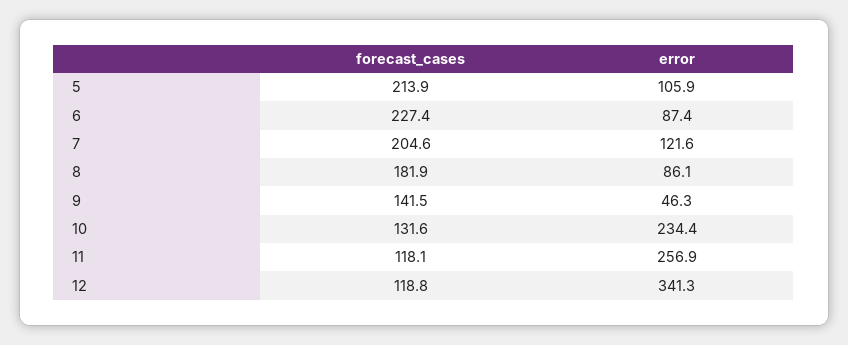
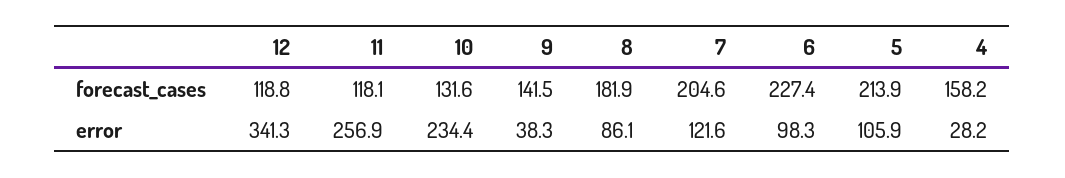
error, 6: 87.4 -> 98.3
error, 9: 46.3 -> 38.3
forecast_cases, 4: none -> 158.2
error, 4: none -> 28.2

